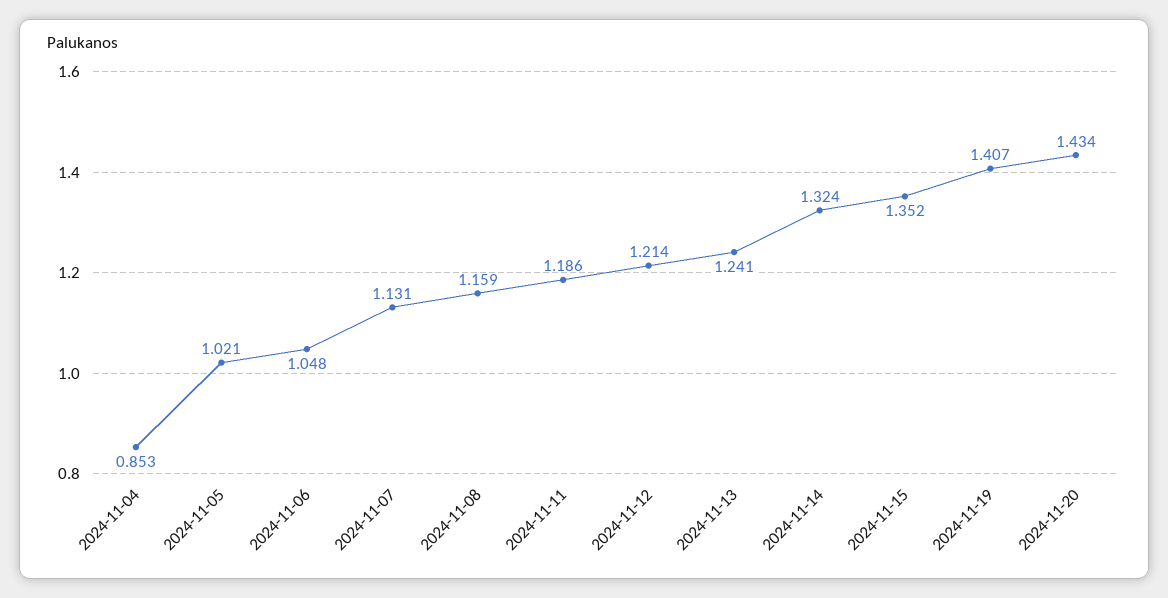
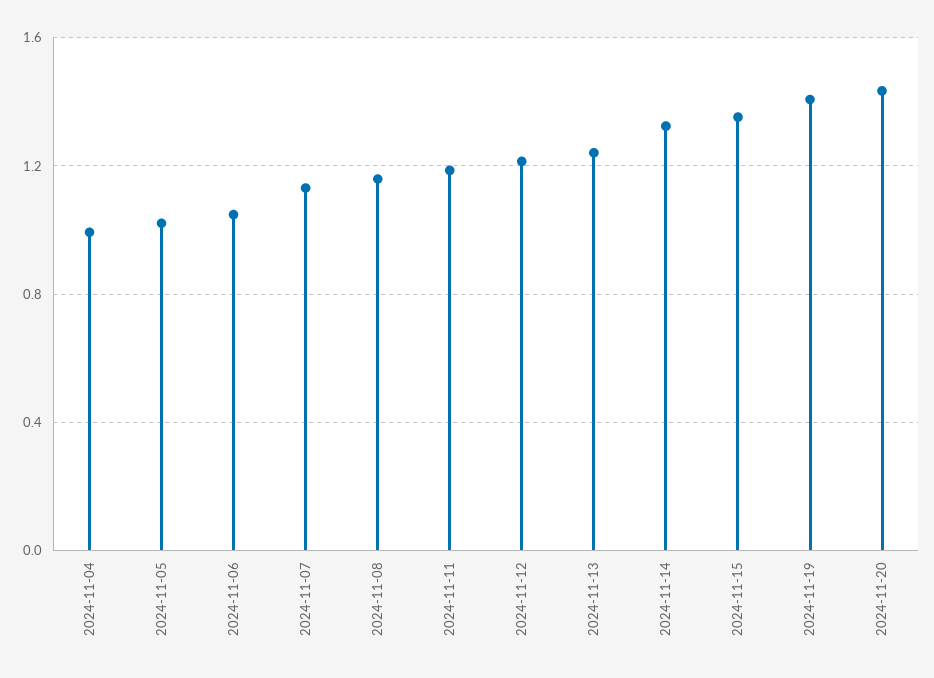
2024-11-04: 0.853 -> 1

